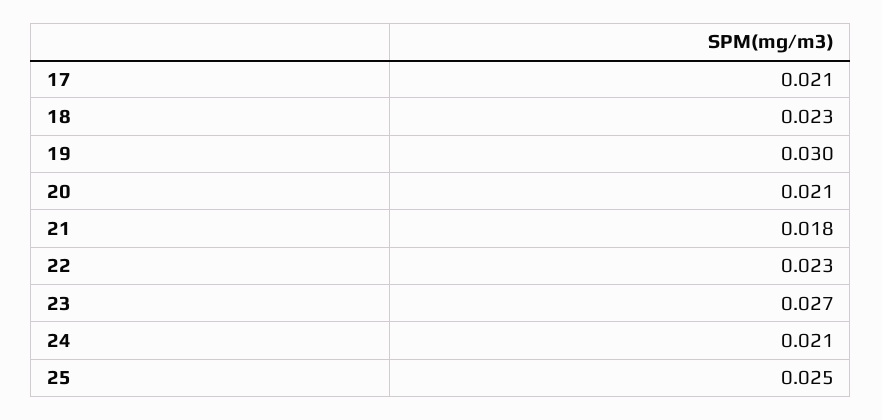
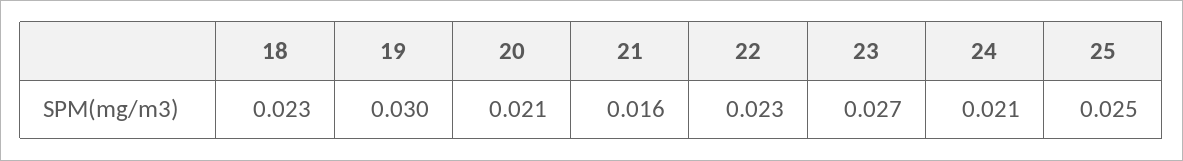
17: 0.021 -> none
21: 0.018 -> 0.016

